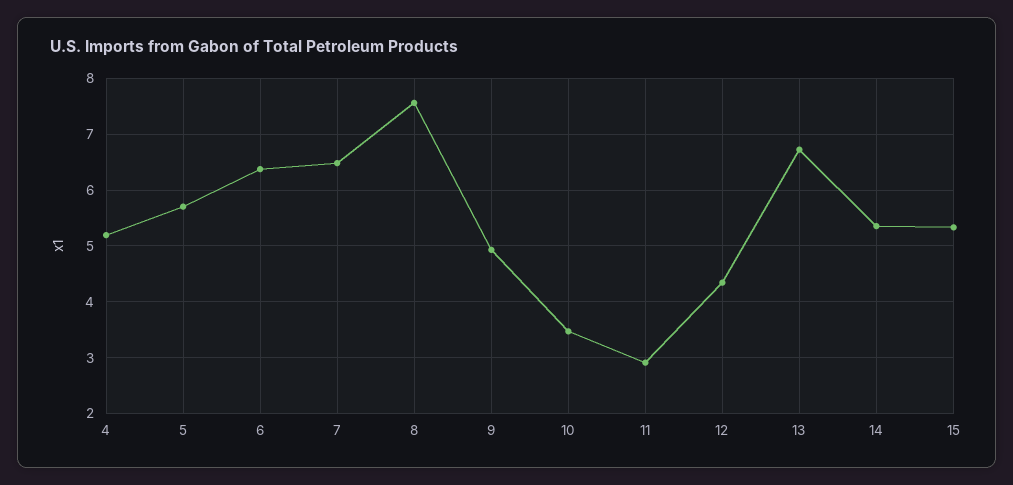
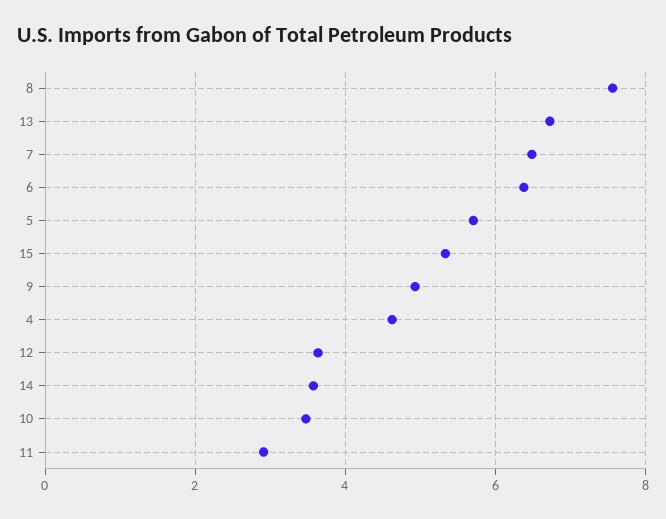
4: 5.2 -> 4.6
12: 4.4 -> 3.6
14: 5.4 -> 3.6

